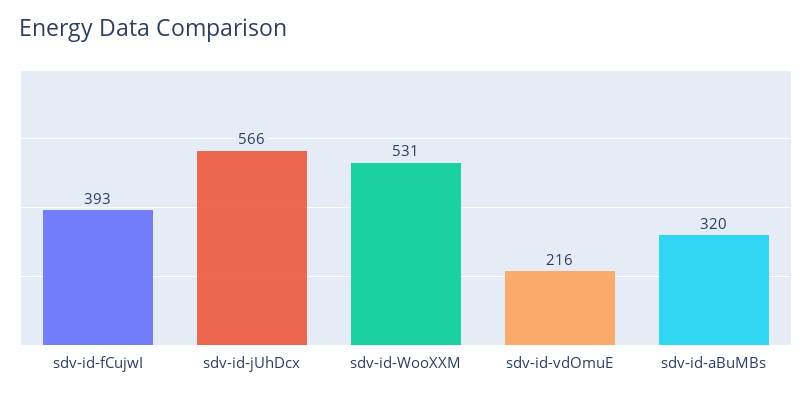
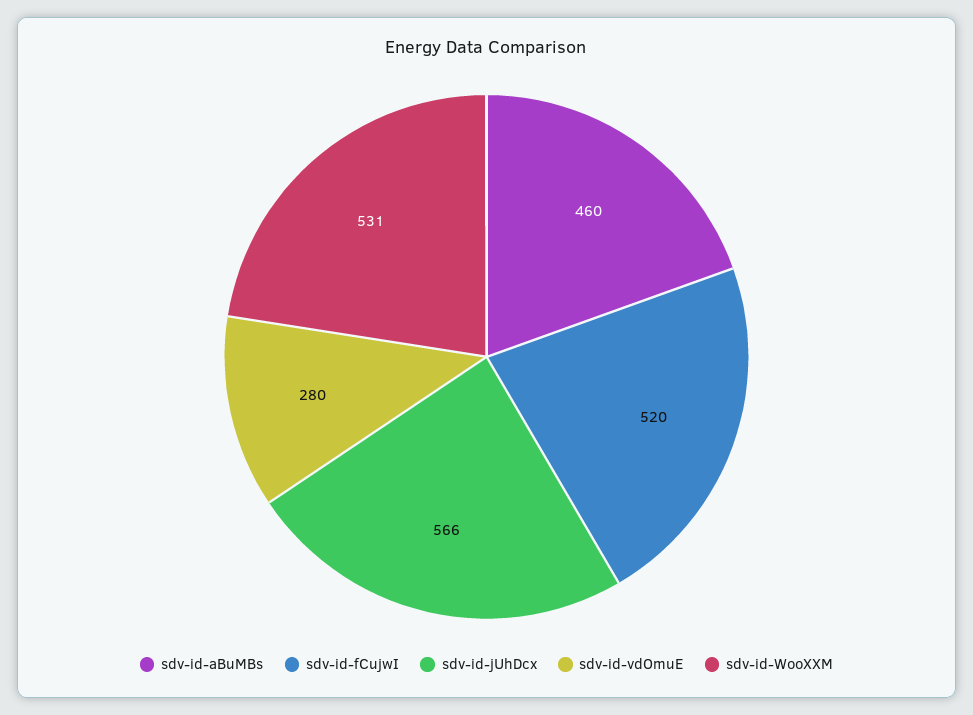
sdv-id-fCujwI: 393 -> 520
sdv-id-vdOmuE: 216 -> 280
sdv-id-aBuMBs: 320 -> 460

